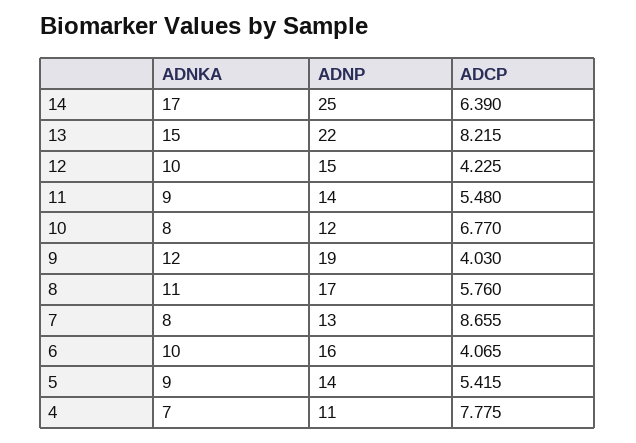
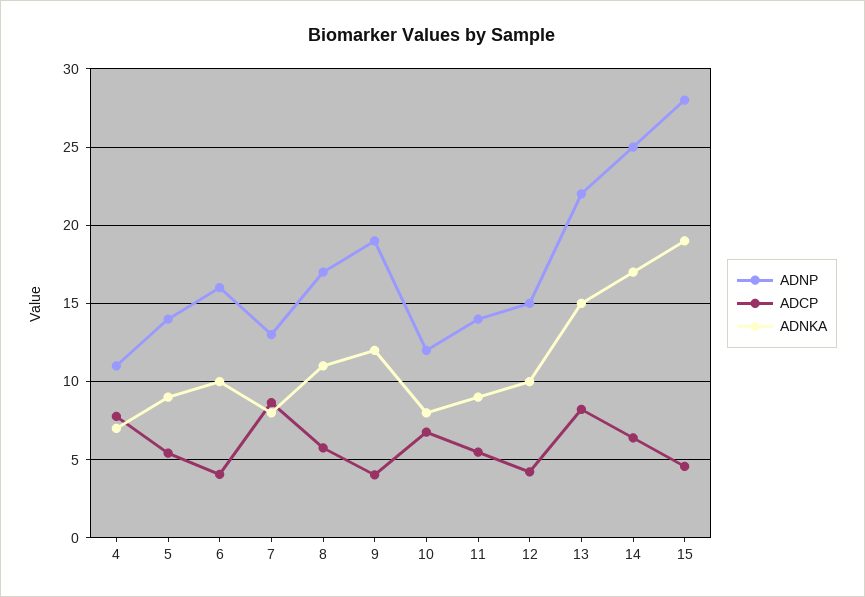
ADNP, 15: none -> 28
ADCP, 15: none -> 4.5
ADNKA, 15: none -> 19

